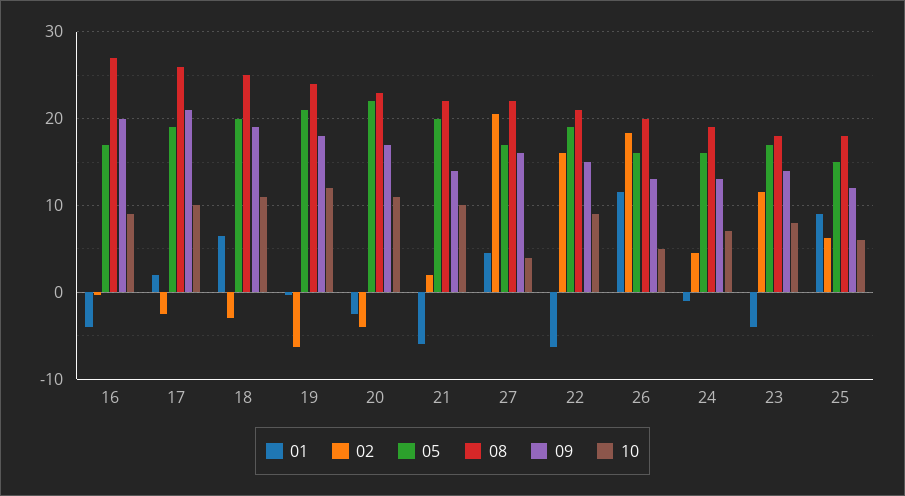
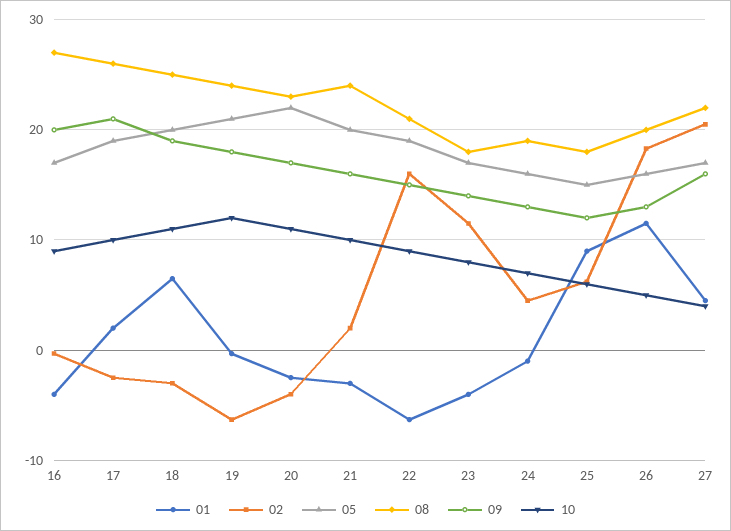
01, 21: -6 -> -3
08, 21: 22 -> 24
09, 21: 14 -> 16

